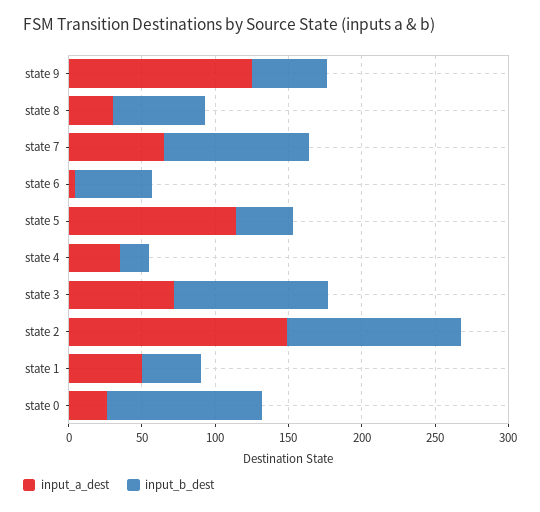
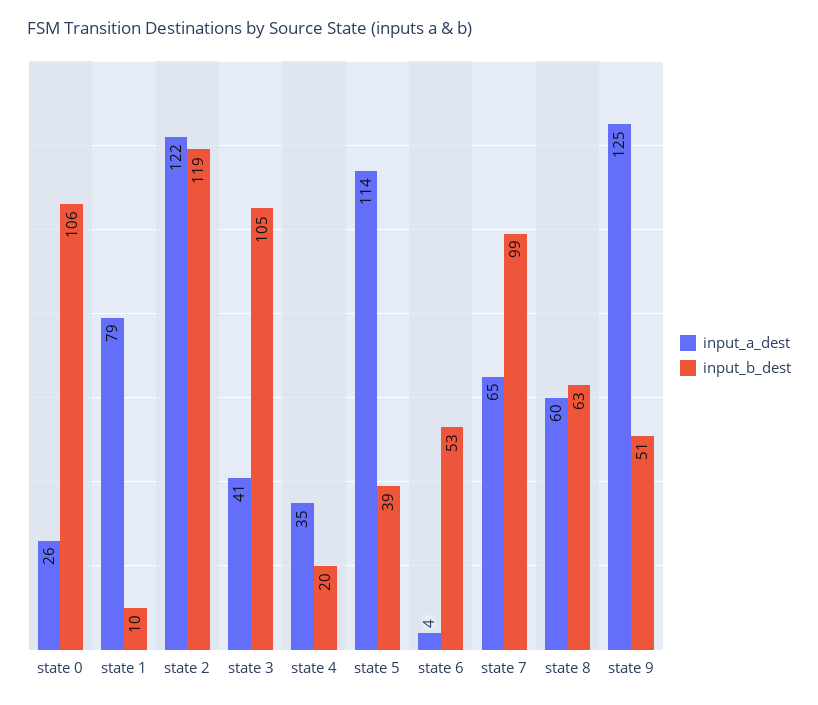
input_a_dest, state 8: 30 -> 60
input_a_dest, state 3: 70 -> 41
input_a_dest, state 2: 150 -> 122
input_a_dest, state 1: 50 -> 79
input_b_dest, state 1: 40 -> 10

